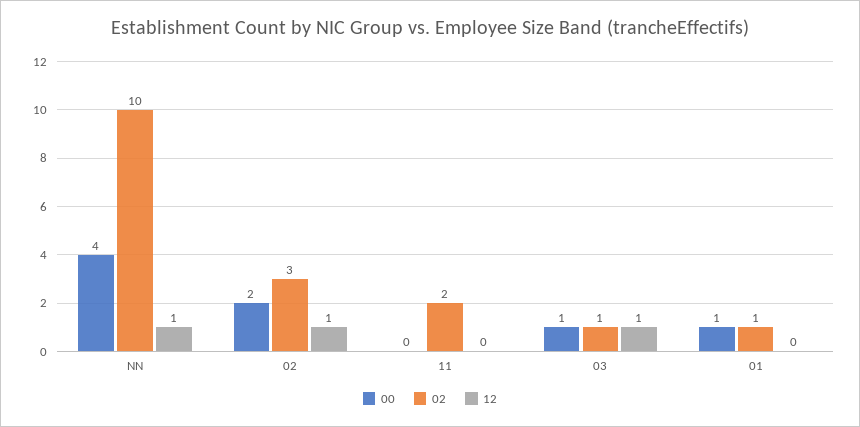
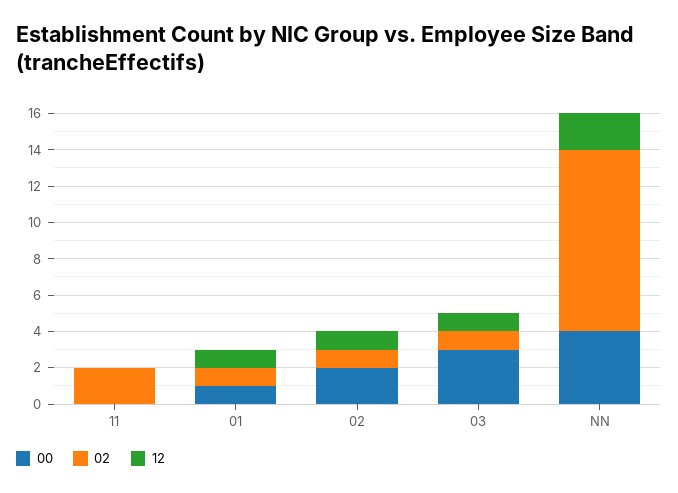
12, NN: 1 -> 2
02, 02: 3 -> 1
00, 03: 1 -> 3
12, 01: 0 -> 1

